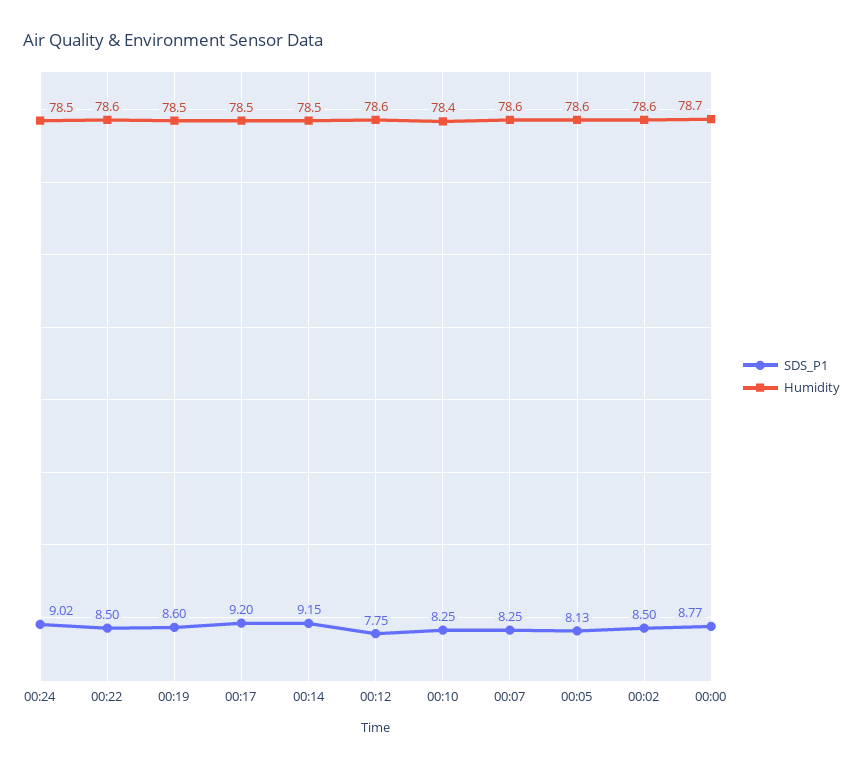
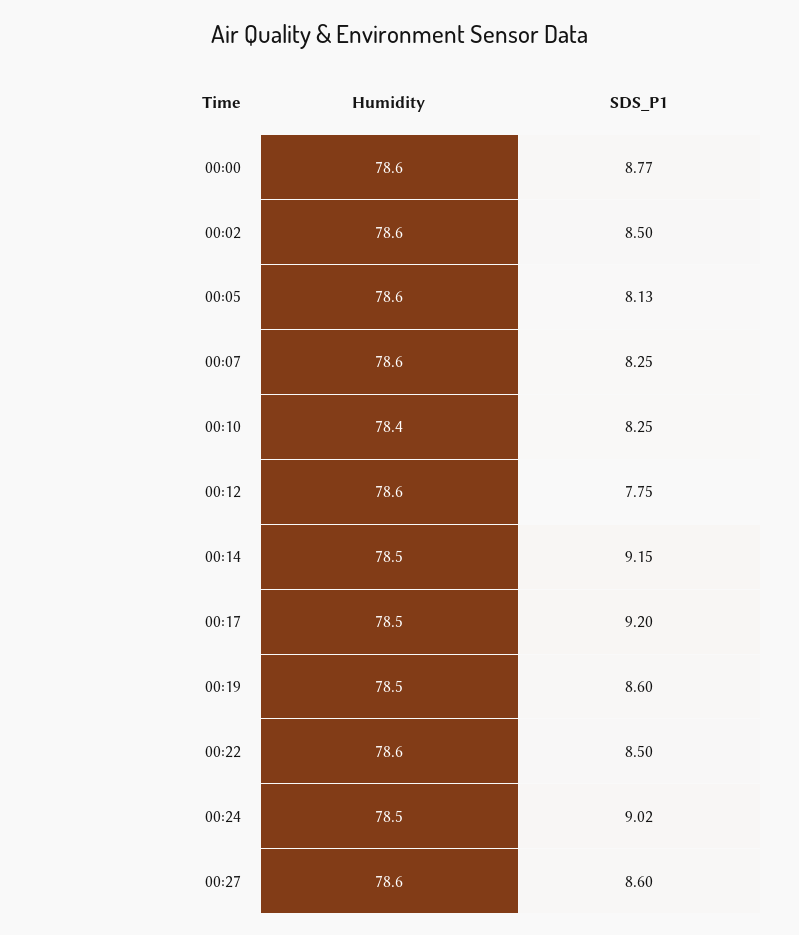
Humidity, 00:00: 78.7 -> 78.6
Humidity, 00:27: none -> 78.6
SDS_P1, 00:27: none -> 8.6

